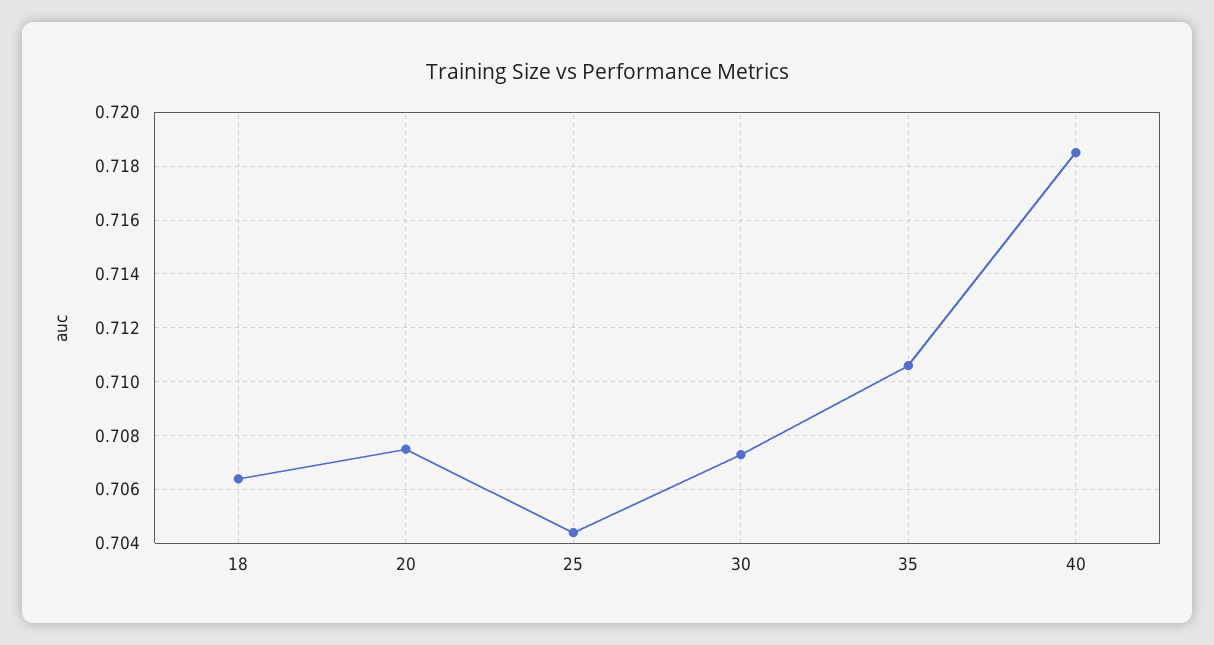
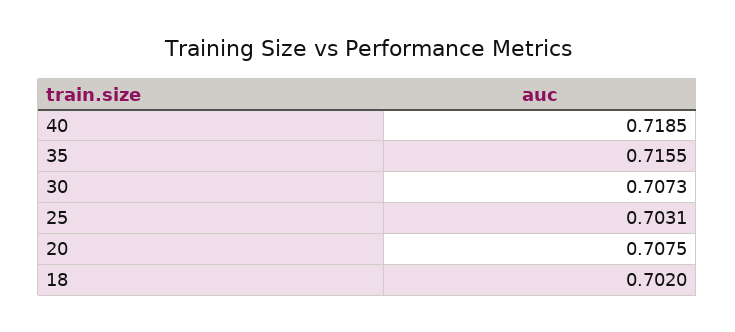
18: 0.7065 -> 0.702
25: 0.7045 -> 0.7031
35: 0.7105 -> 0.7155

